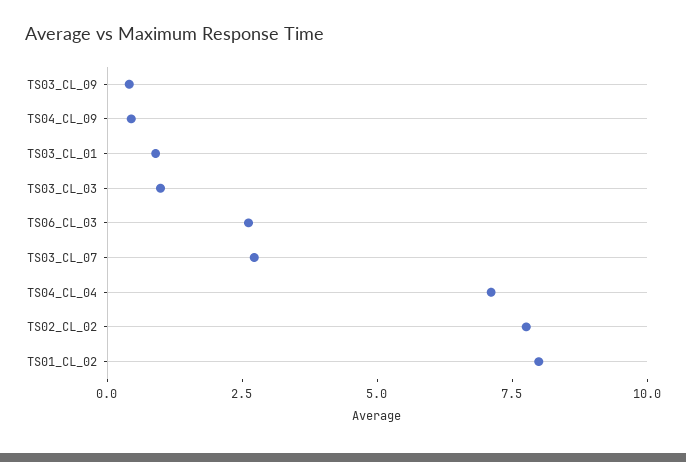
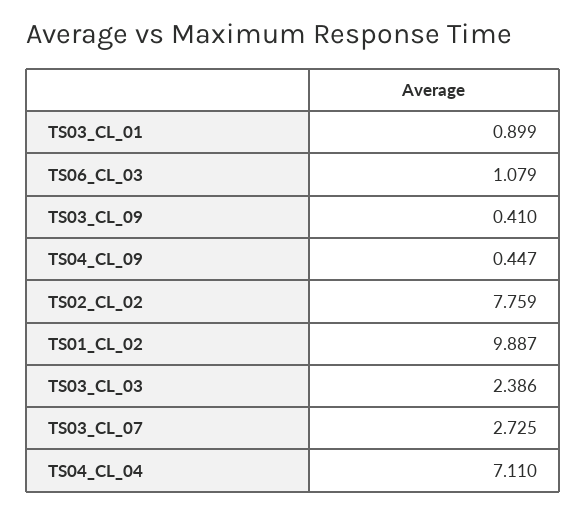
TS03_CL_03: 1 -> 2.386
TS06_CL_03: 2.5 -> 1.079
TS01_CL_02: 8 -> 9.887

